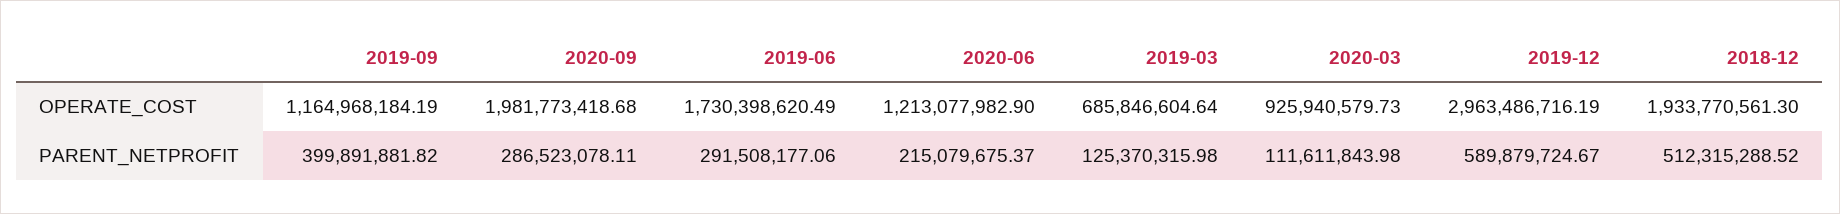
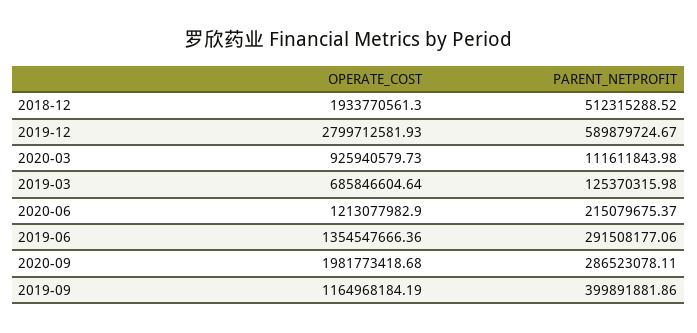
2019-06, OPERATE_COST: 1730398620.49 -> 1354547666.36
2019-12, OPERATE_COST: 2963486716.19 -> 2799712581.93
2019-09, PARENT_NETPROFIT: 399891881.82 -> 399891881.86

